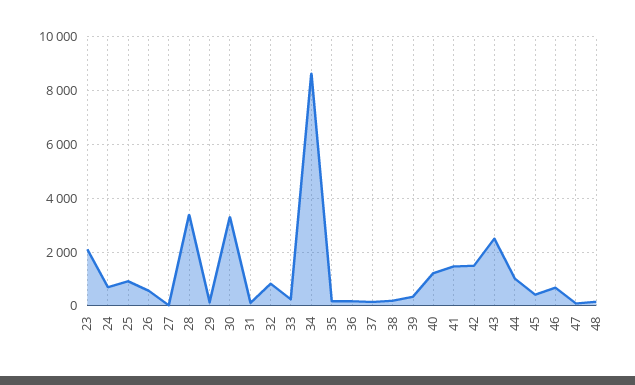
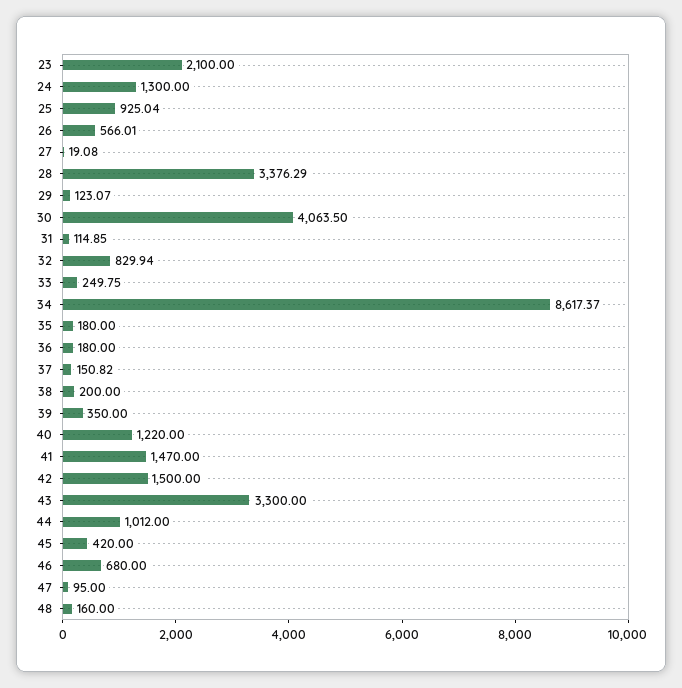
24: 750 -> 1300
30: 3250 -> 4063.5
43: 2500 -> 3300

